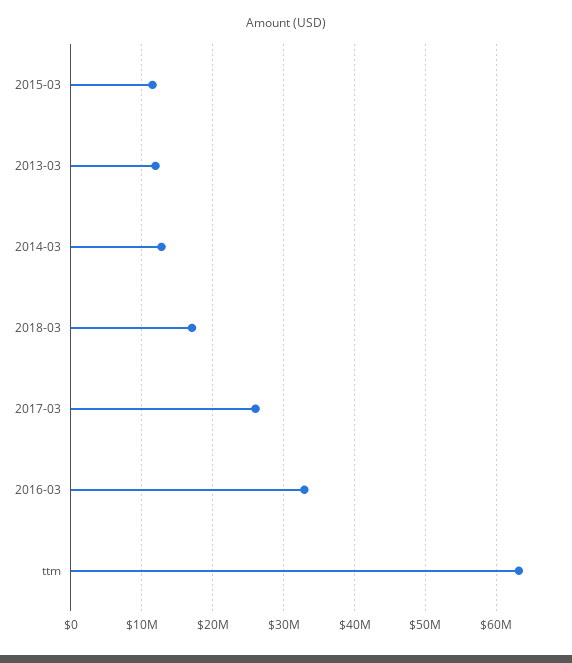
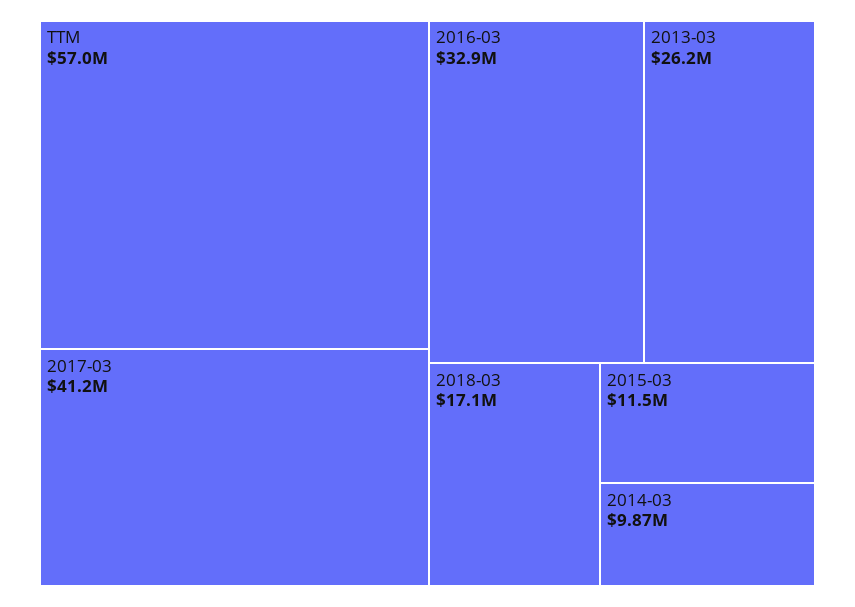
2013-03: 12000000 -> 26200000
2014-03: 13000000 -> 9870000
2017-03: 26000000 -> 41200000
ttm: 63000000 -> 57000000

